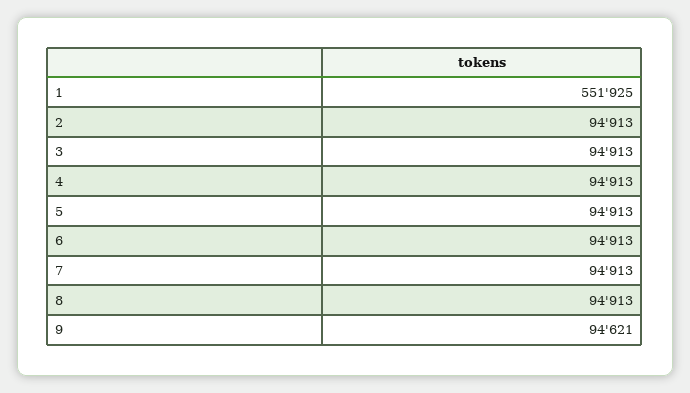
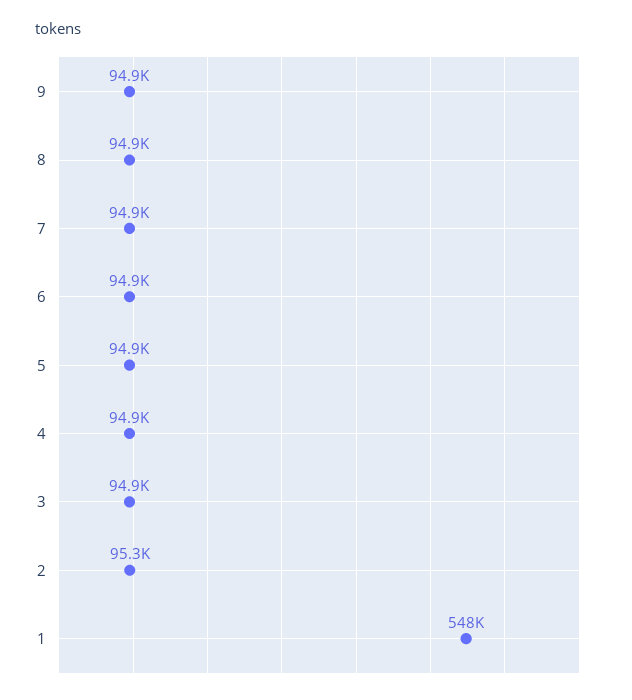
1: 551925 -> 548000
2: 94913 -> 95300
9: 94621 -> 94900

